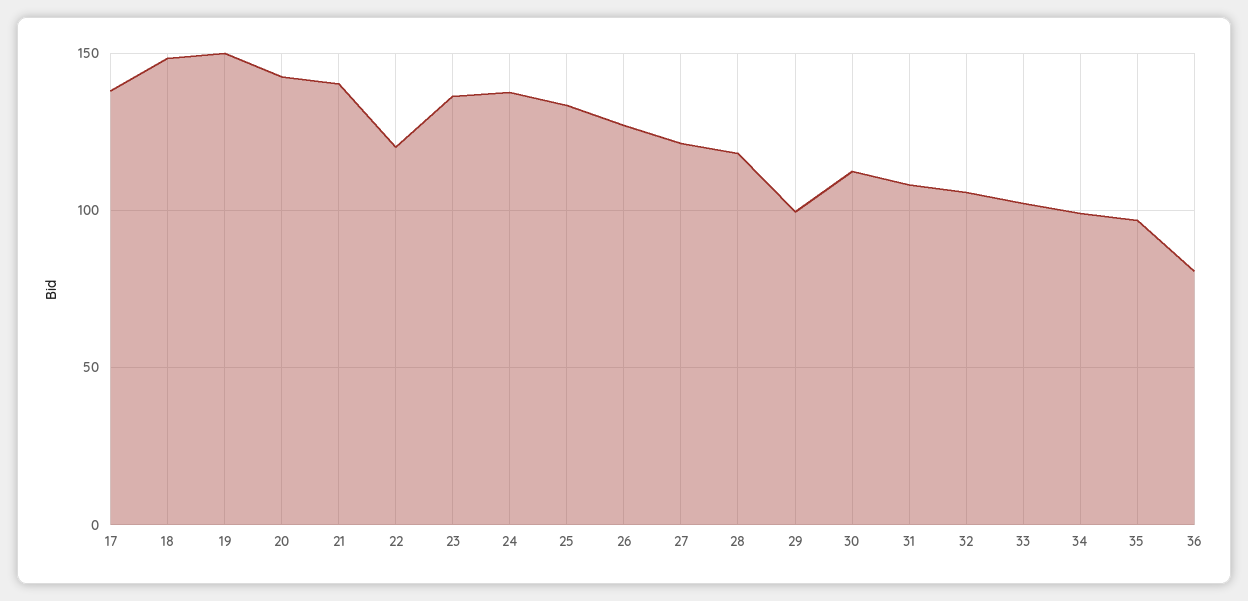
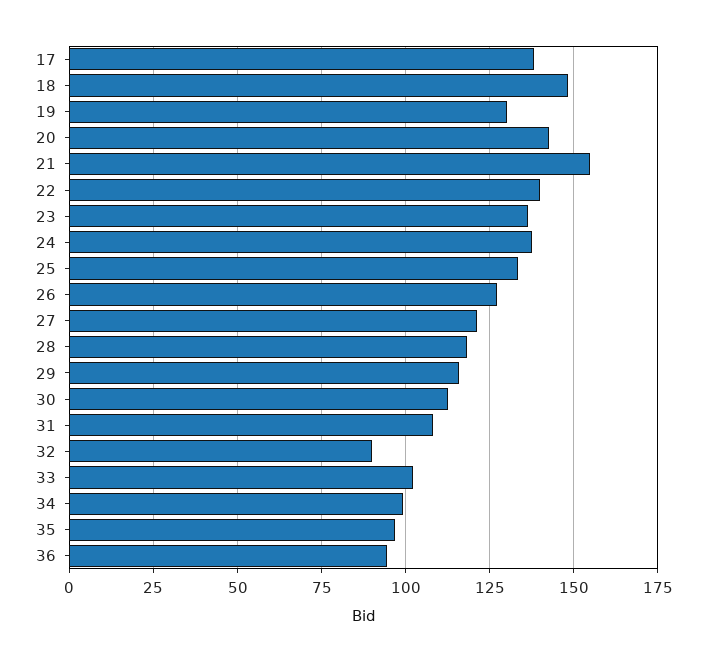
19: 150 -> 130
21: 140 -> 155
22: 120 -> 140
29: 100 -> 115
32: 105 -> 90
36: 80 -> 95

